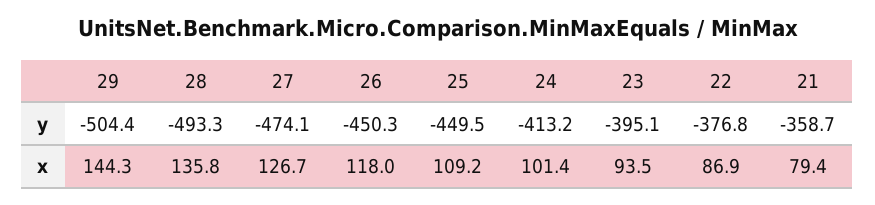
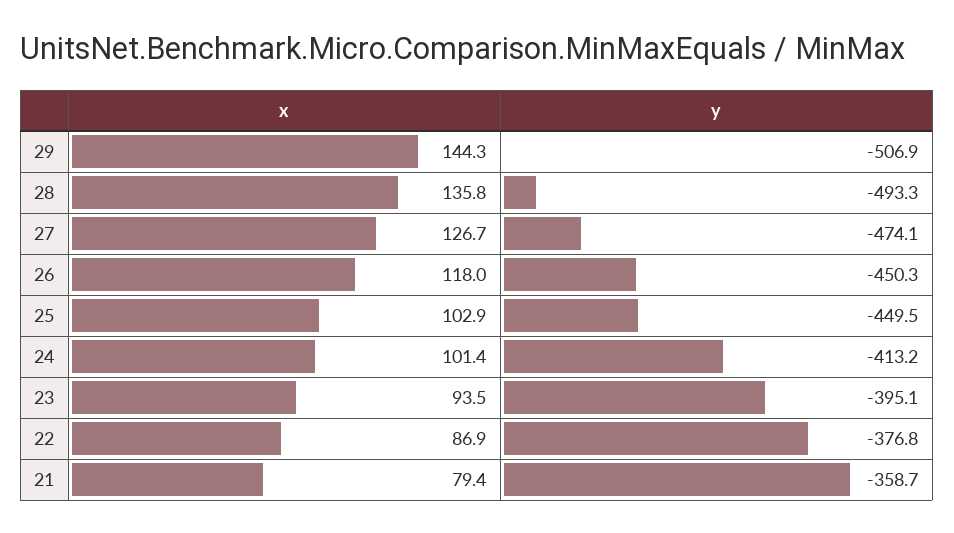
29, y: -504.4 -> -506.9
25, x: 109.2 -> 102.9

